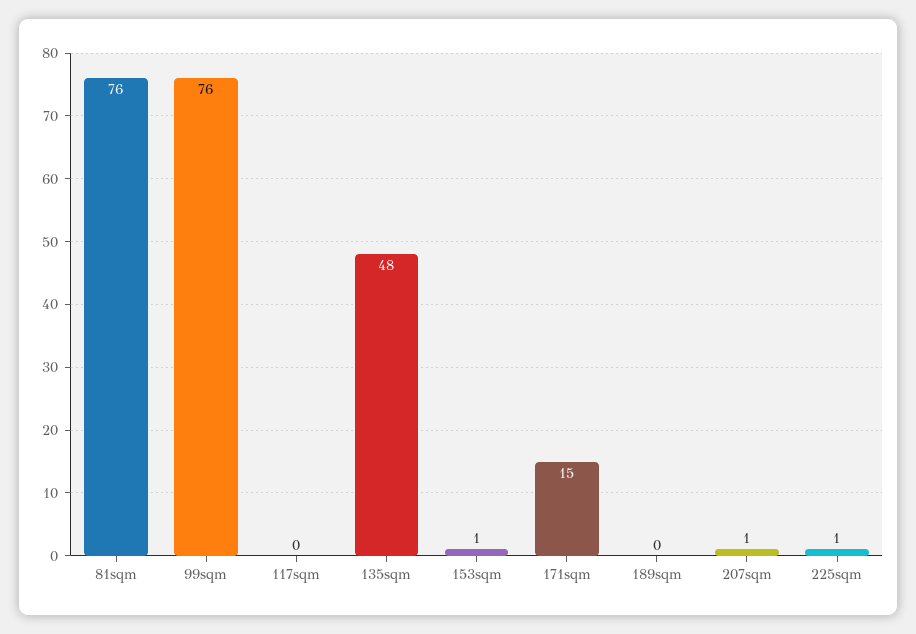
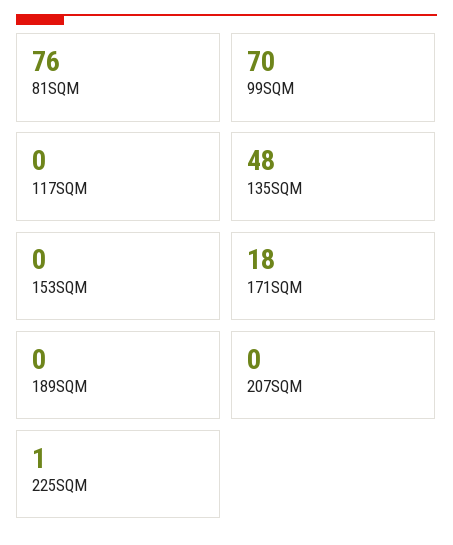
99sqm: 76 -> 70
153sqm: 1 -> 0
171sqm: 15 -> 18
207sqm: 1 -> 0

